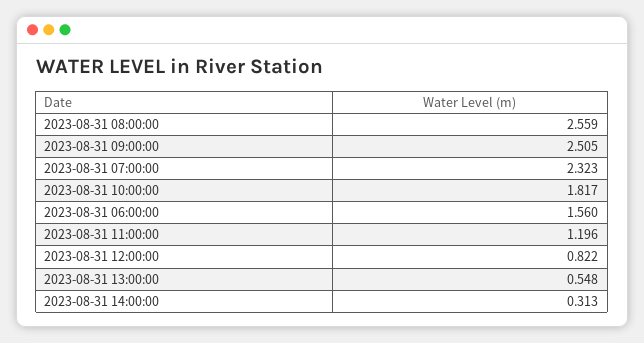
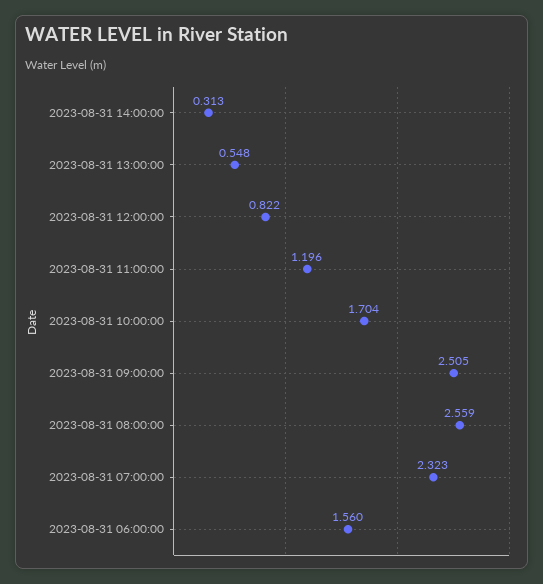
2023-08-31 10:00:00: 1.817 -> 1.704

